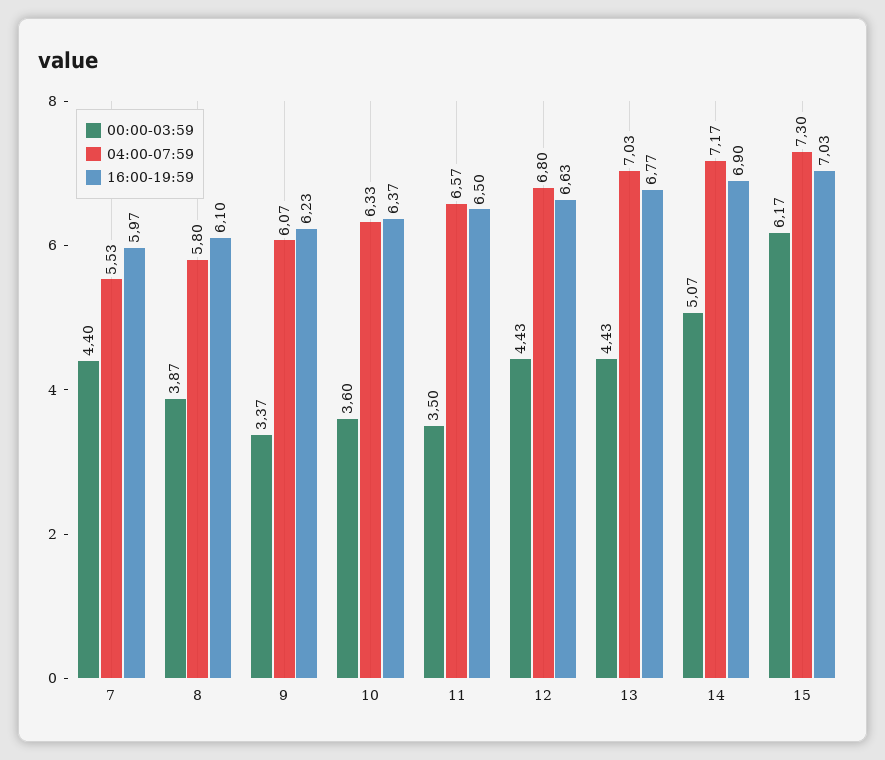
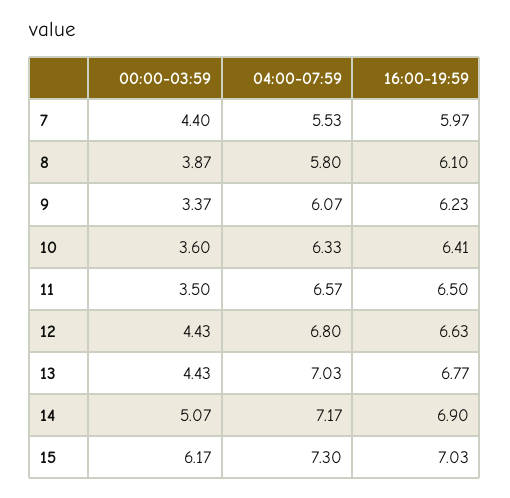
16:00-19:59, 10: 6.37 -> 6.41

